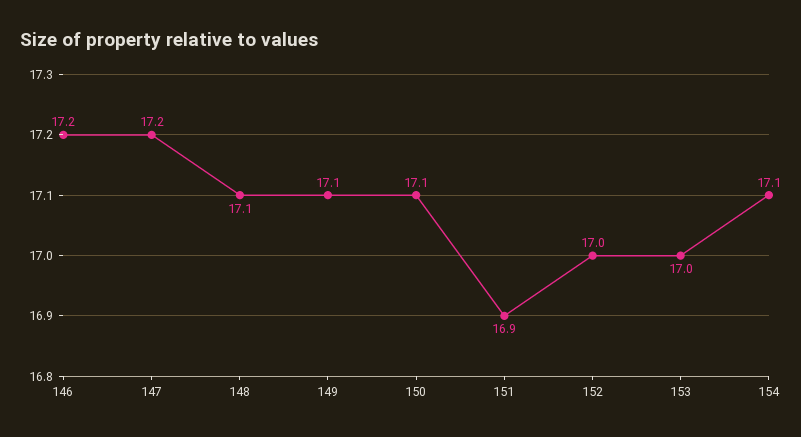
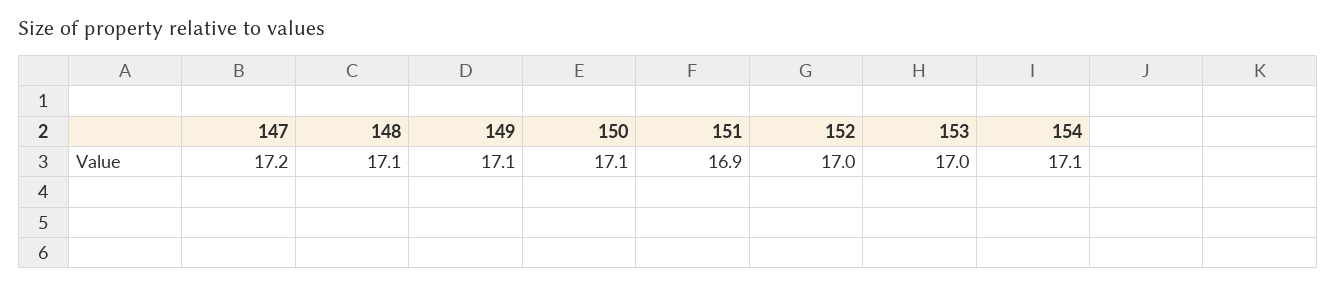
146: 17.2 -> none

